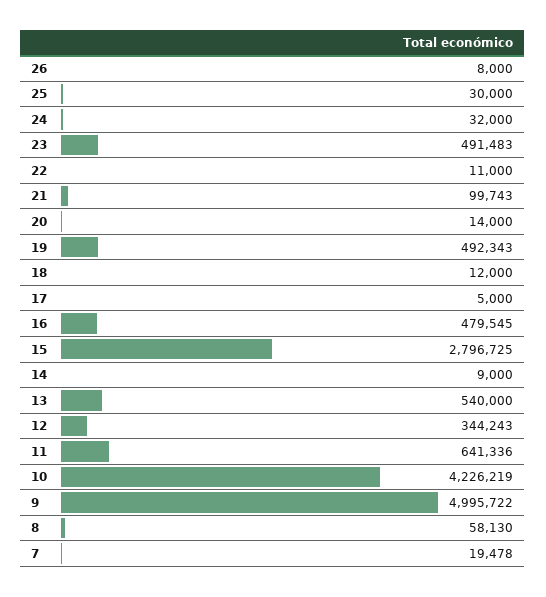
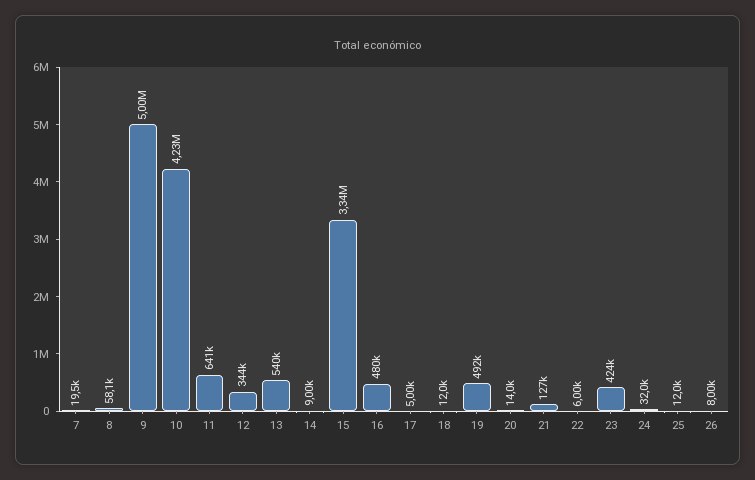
25: 30000 -> 12000
23: 491483 -> 424000
22: 11000 -> 6000
21: 99743 -> 127000
15: 2796725 -> 3340000

